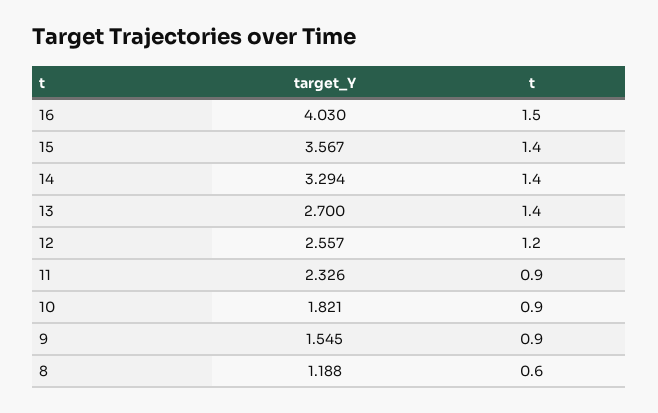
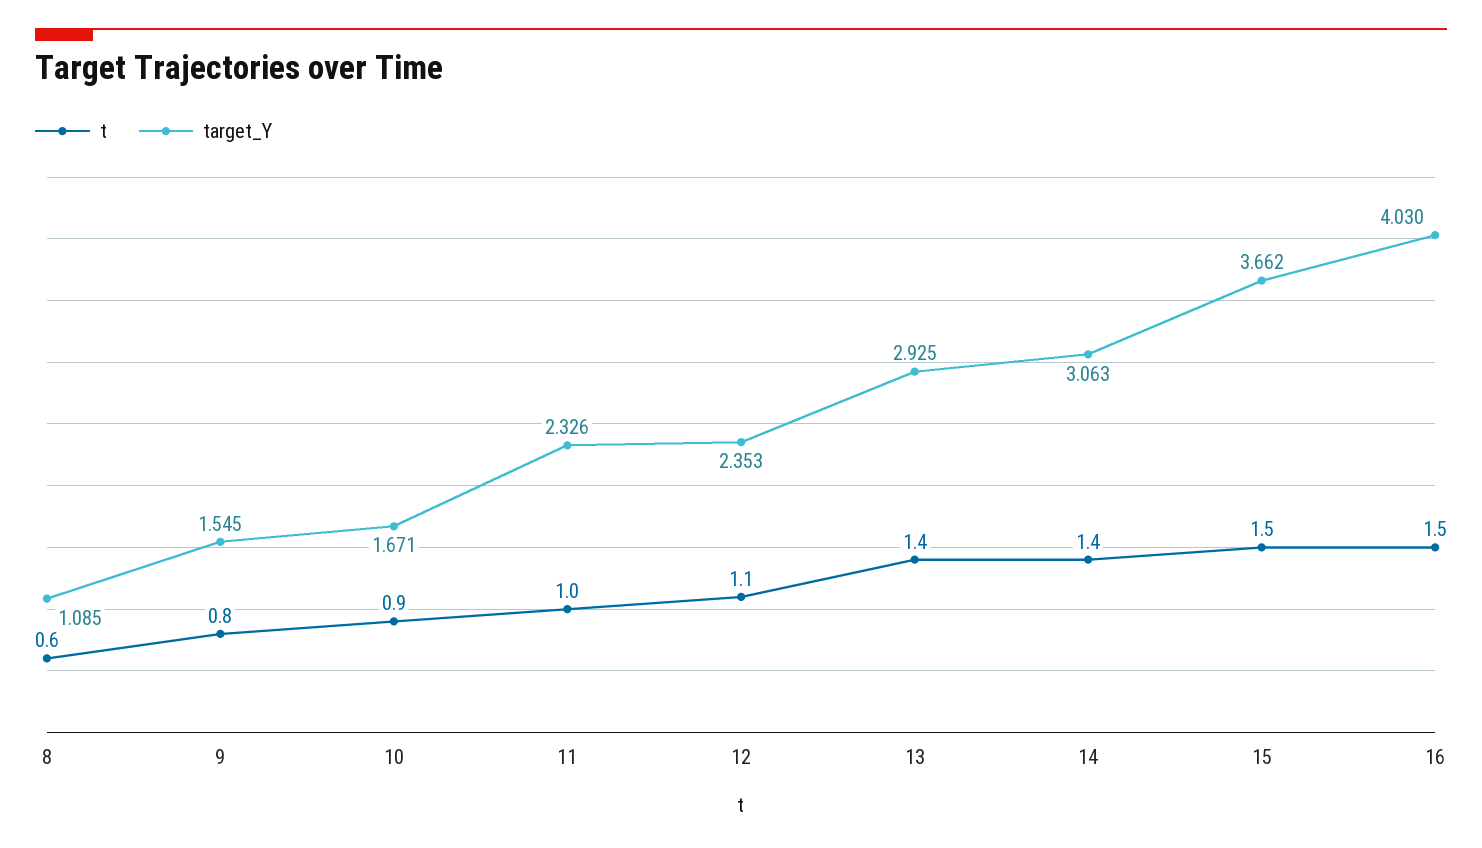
target_Y, 15: 3.567 -> 3.662
t, 15: 1.4 -> 1.5
target_Y, 14: 3.294 -> 3.063
target_Y, 13: 2.7 -> 2.925
target_Y, 12: 2.557 -> 2.353
t, 12: 1.2 -> 1.1
t, 11: 0.9 -> 1
target_Y, 10: 1.821 -> 1.671
t, 9: 0.9 -> 0.8
target_Y, 8: 1.188 -> 1.085

